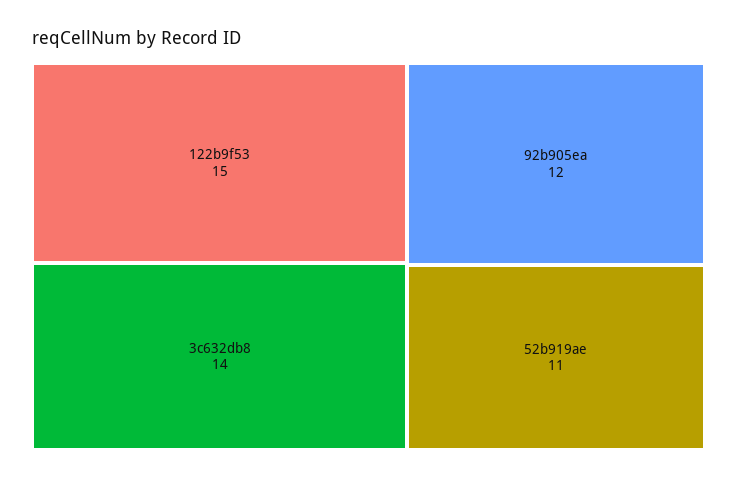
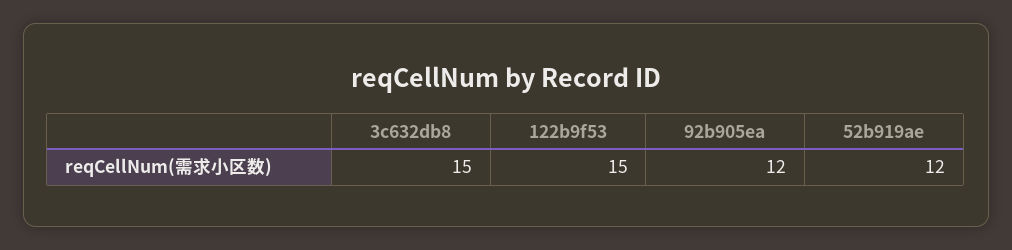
3c632db8: 14 -> 15
52b919ae: 11 -> 12

